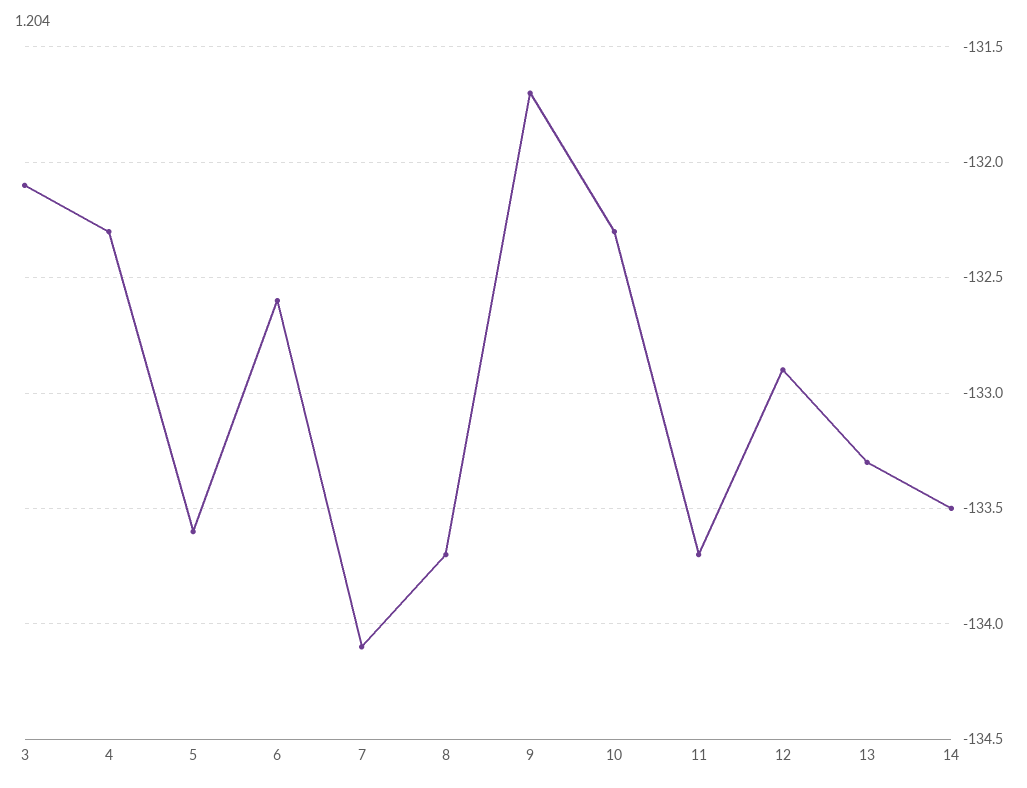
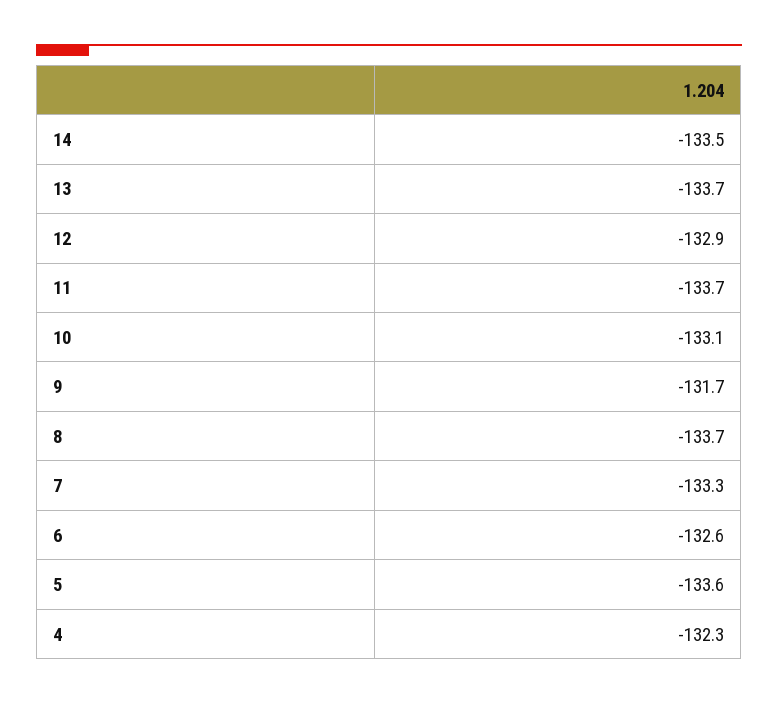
3: -132.1 -> none
7: -134.1 -> -133.3
10: -132.3 -> -133.1
13: -133.3 -> -133.7

